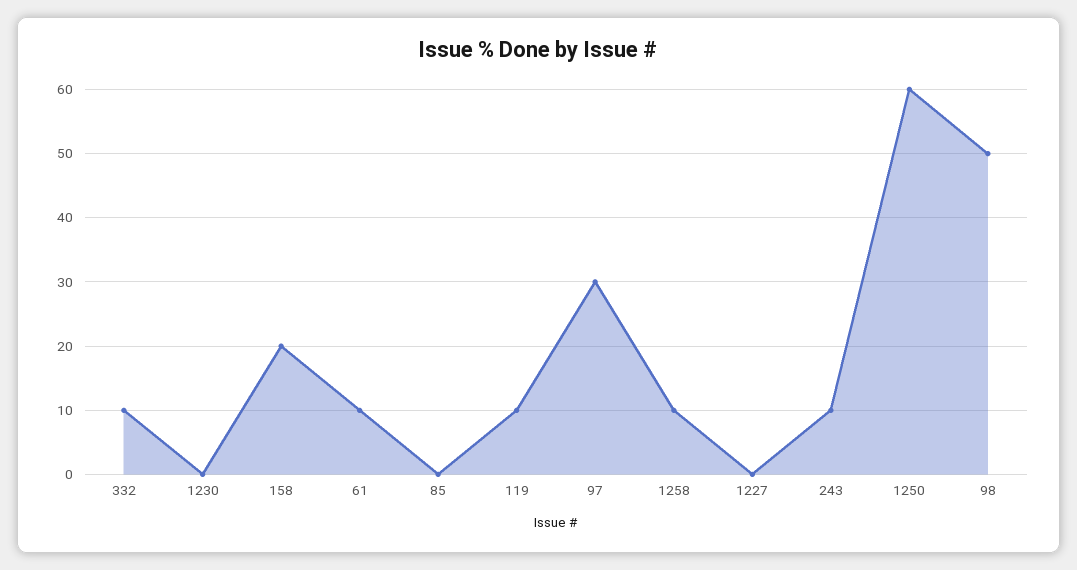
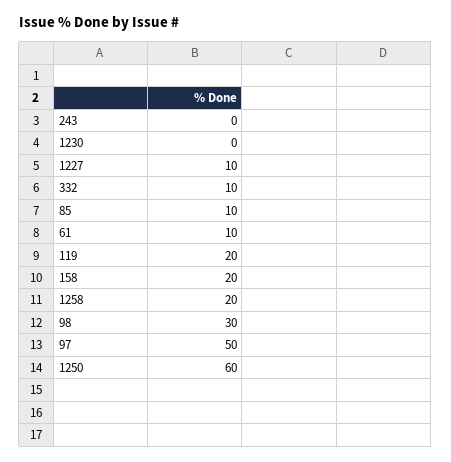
85: 0 -> 10
119: 10 -> 20
97: 30 -> 50
1258: 10 -> 20
1227: 0 -> 10
243: 10 -> 0
98: 50 -> 30

